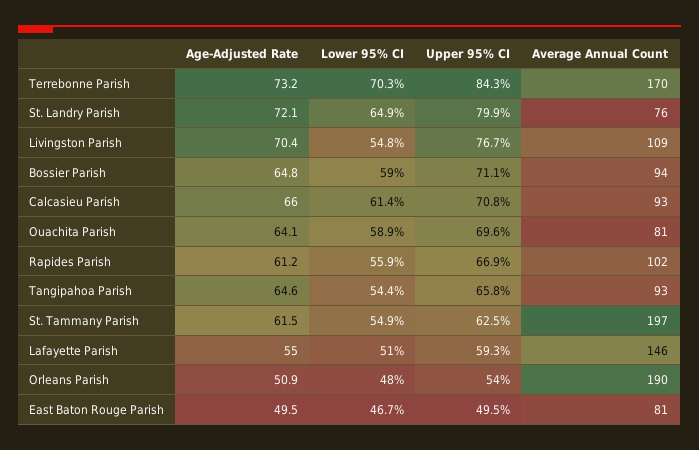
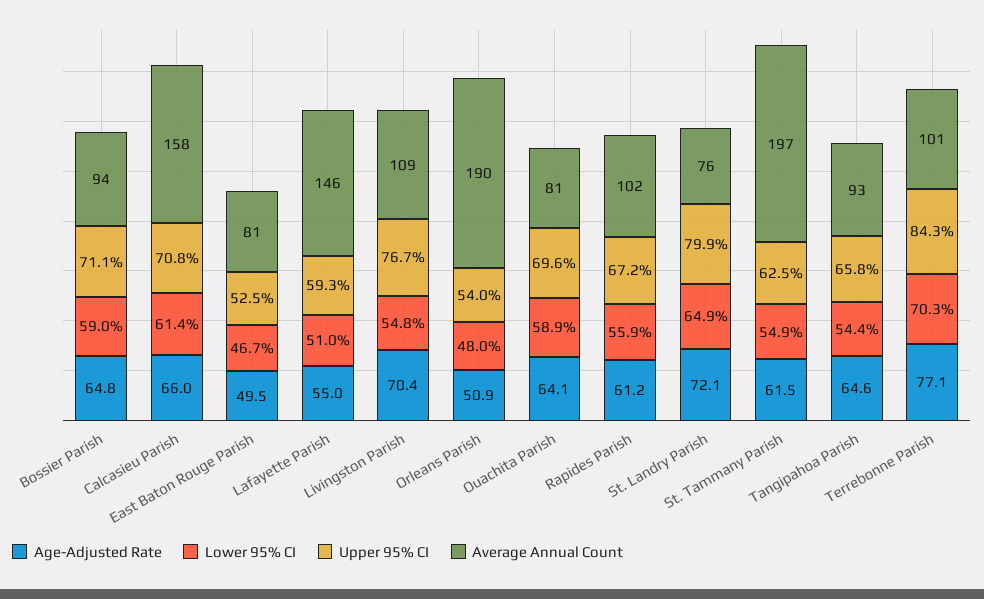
Age-Adjusted Rate, Terrebonne Parish: 73.2 -> 77.1
Average Annual Count, Terrebonne Parish: 170 -> 101
Average Annual Count, Calcasieu Parish: 93 -> 158
Upper 95% CI, Rapides Parish: 66.9 -> 67.2
Upper 95% CI, East Baton Rouge Parish: 49.5 -> 52.5

